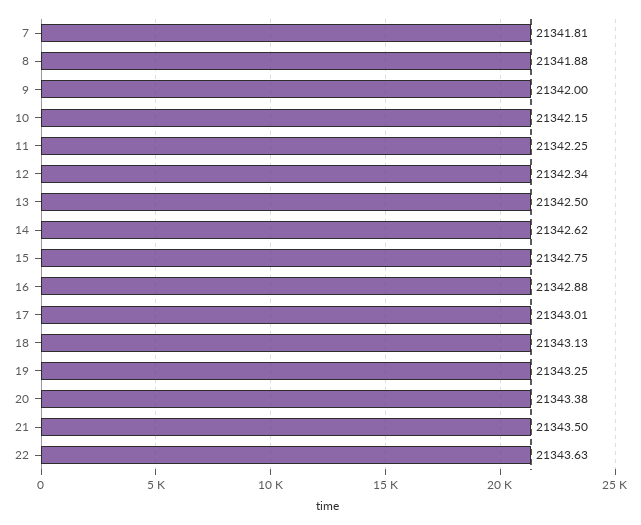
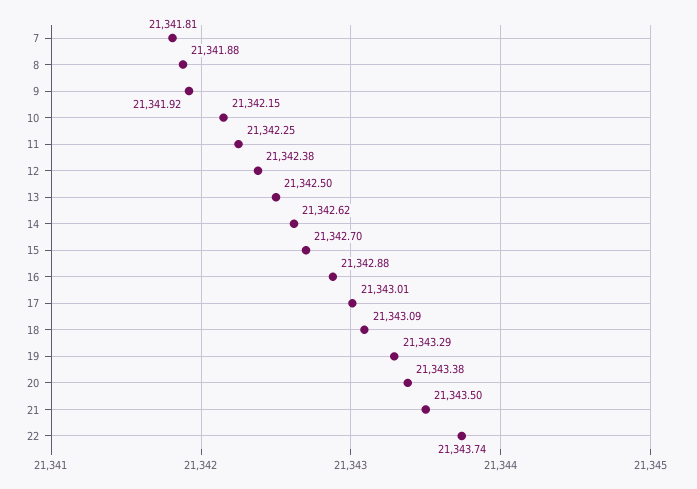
9: 21342 -> 21341.92
12: 21342.34 -> 21342.38
15: 21342.75 -> 21342.7
18: 21343.13 -> 21343.09
19: 21343.25 -> 21343.29
22: 21343.63 -> 21343.74

